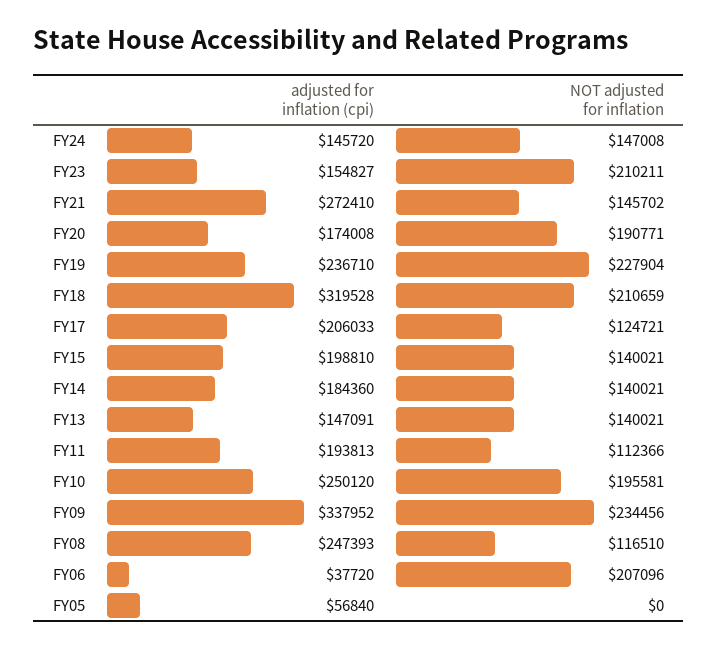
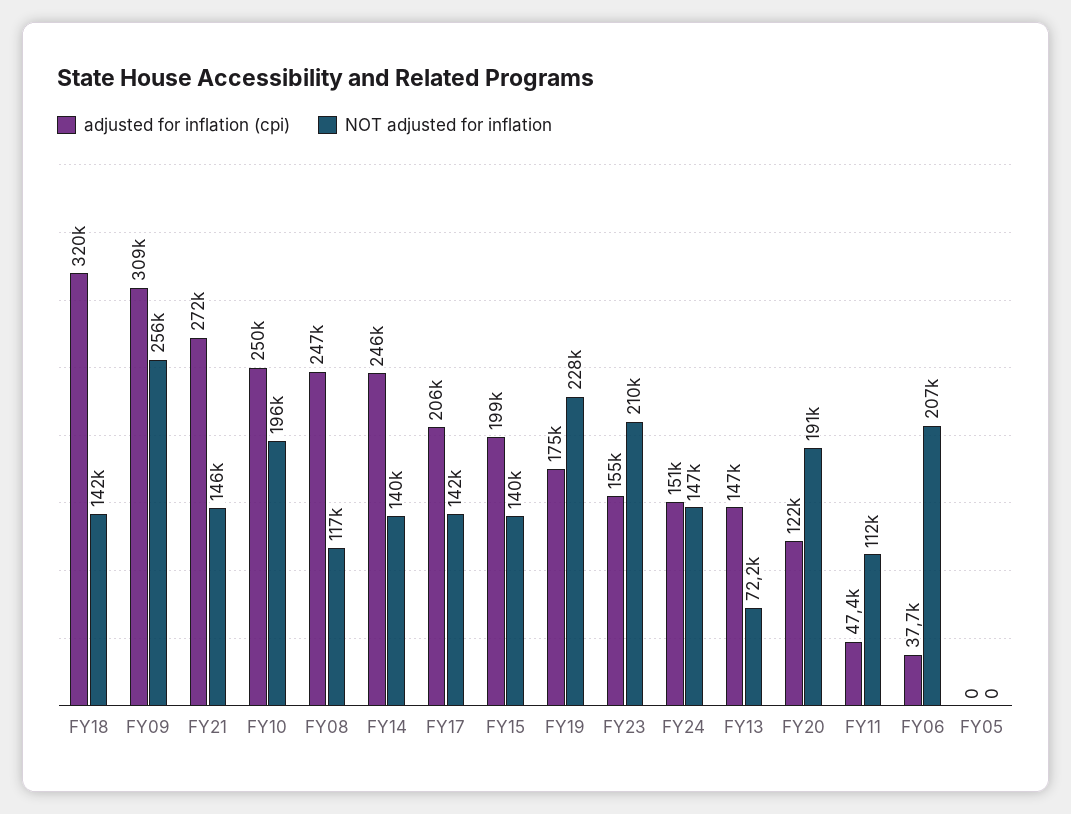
adjusted for inflation (cpi), FY24: 145720 -> 151000
adjusted for inflation (cpi), FY20: 174008 -> 122000
adjusted for inflation (cpi), FY19: 236710 -> 175000
NOT adjusted for inflation, FY18: 210659 -> 142000
NOT adjusted for inflation, FY17: 124721 -> 142000
adjusted for inflation (cpi), FY14: 184360 -> 246000
NOT adjusted for inflation, FY13: 140021 -> 72200
adjusted for inflation (cpi), FY11: 193813 -> 47400
adjusted for inflation (cpi), FY09: 337952 -> 309000
NOT adjusted for inflation, FY09: 234456 -> 256000
adjusted for inflation (cpi), FY05: 56840 -> 0

